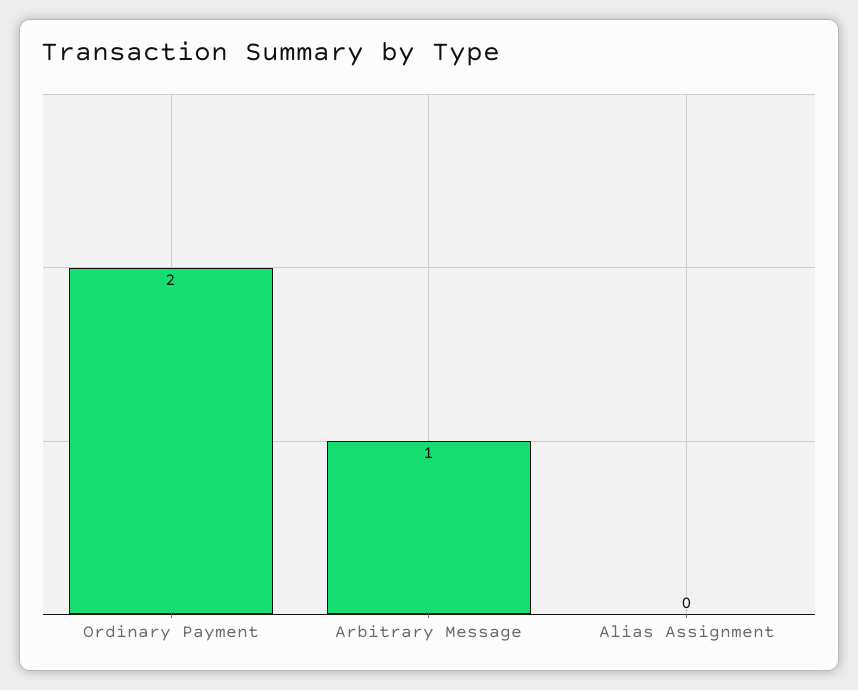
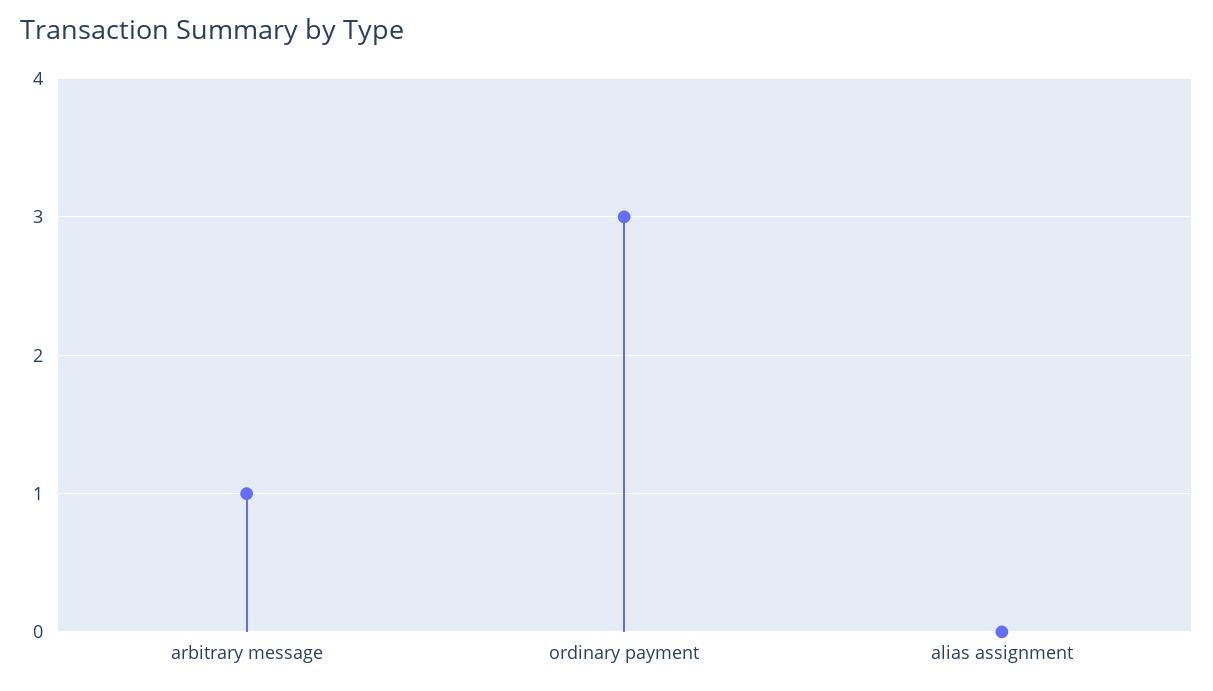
Ordinary Payment: 2 -> 3

